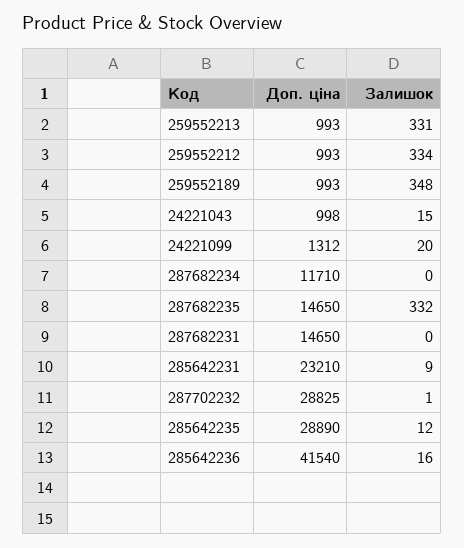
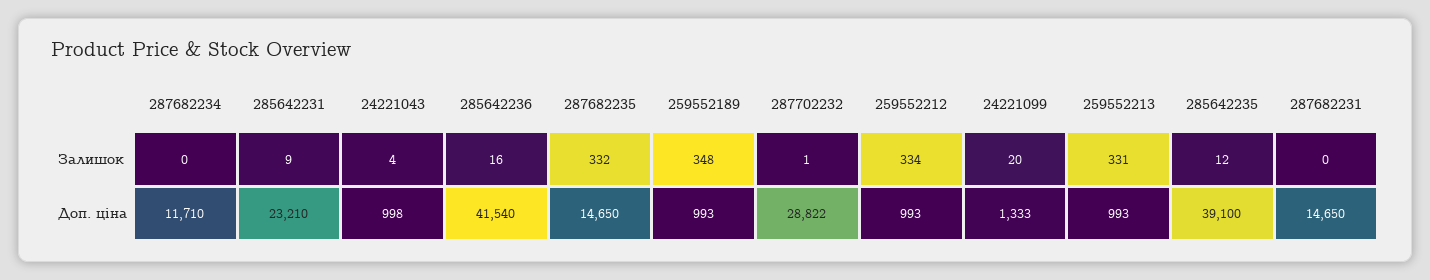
Залишок, 24221043: 15 -> 4
Доп. ціна, 24221099: 1312 -> 1333
Доп. ціна, 287702232: 28825 -> 28822
Доп. ціна, 285642235: 28890 -> 39100

